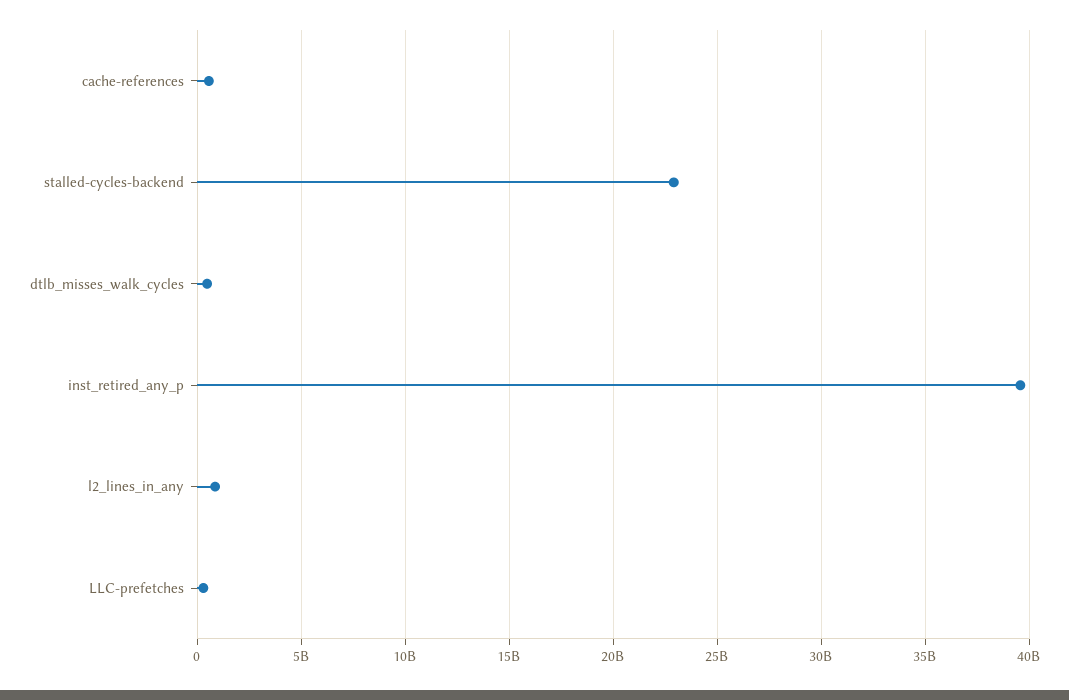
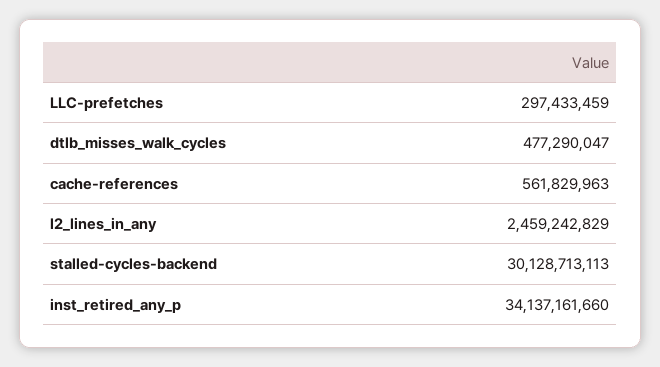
stalled-cycles-backend: 23000000000 -> 30128713113
inst_retired_any_p: 39500000000 -> 34137161660
l2_lines_in_any: 1000000000 -> 2459242829

